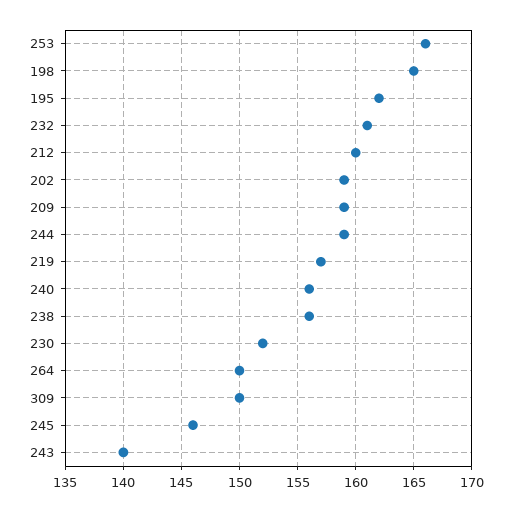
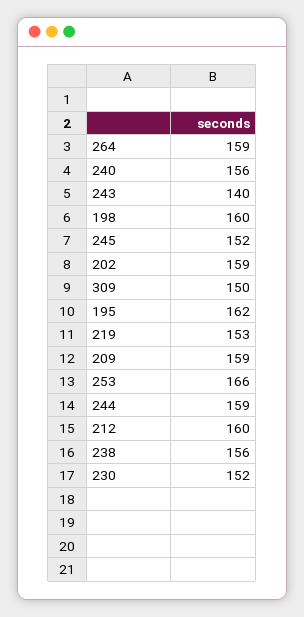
198: 165 -> 160
232: 161 -> none
219: 157 -> 153
264: 150 -> 159
245: 146 -> 152

